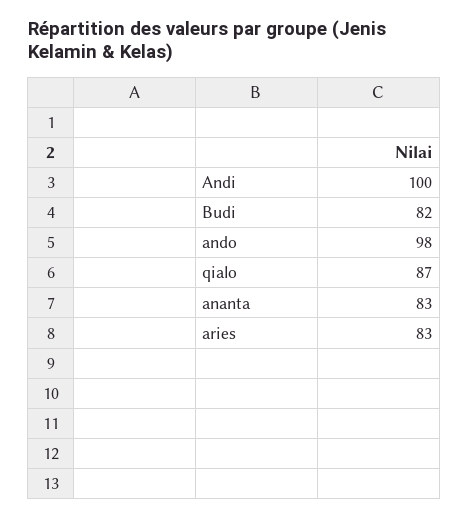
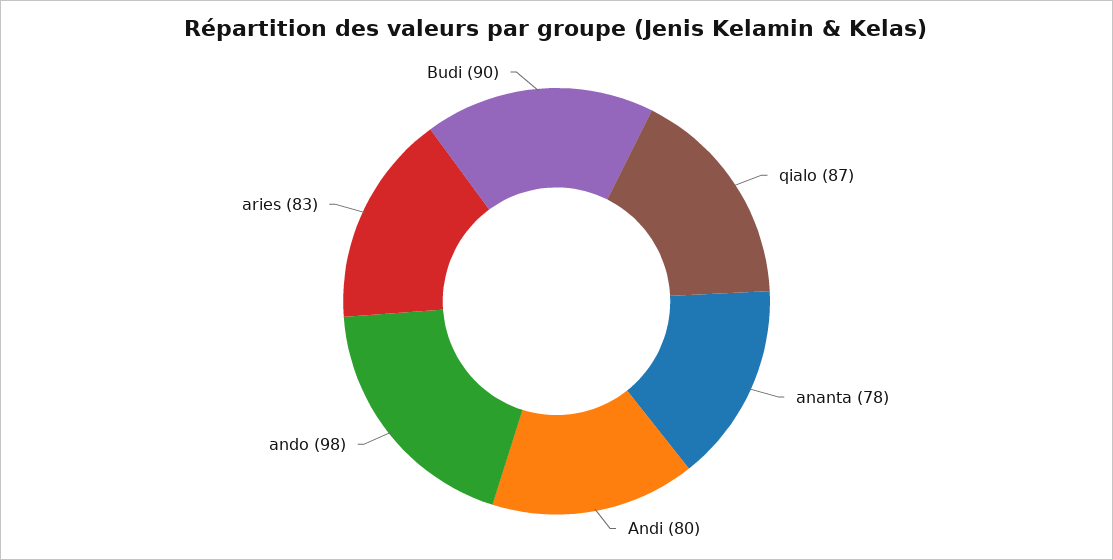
Andi: 100 -> 80
Budi: 82 -> 90
ananta: 83 -> 78

